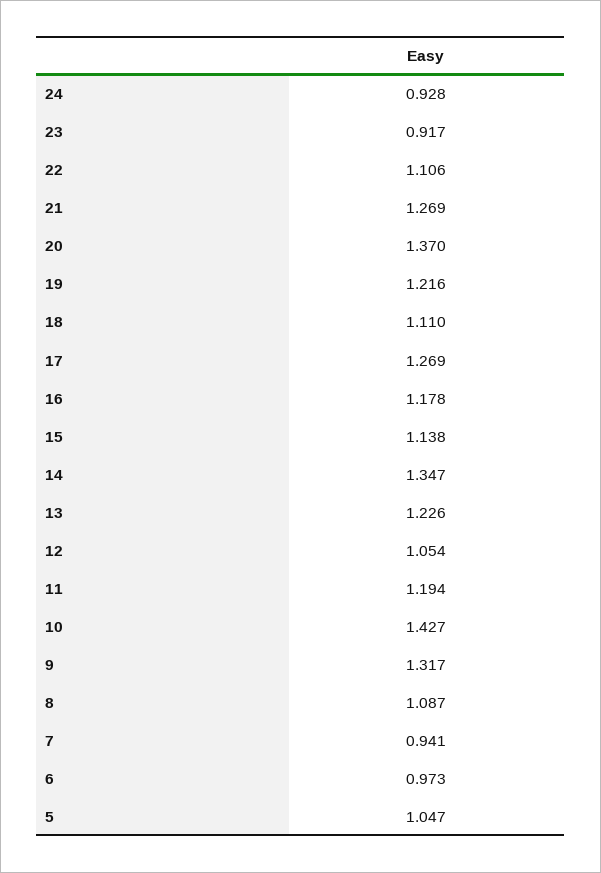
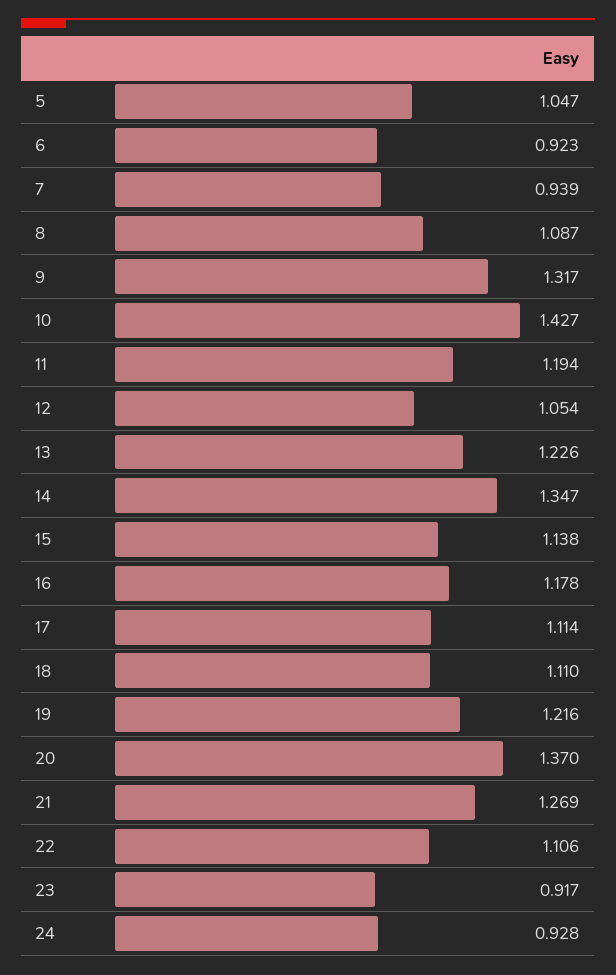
17: 1.269 -> 1.114
7: 0.941 -> 0.939
6: 0.973 -> 0.923

